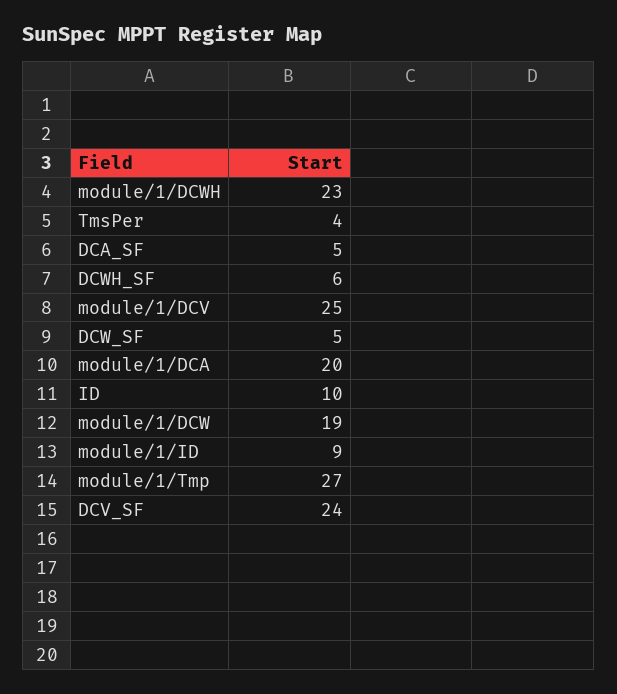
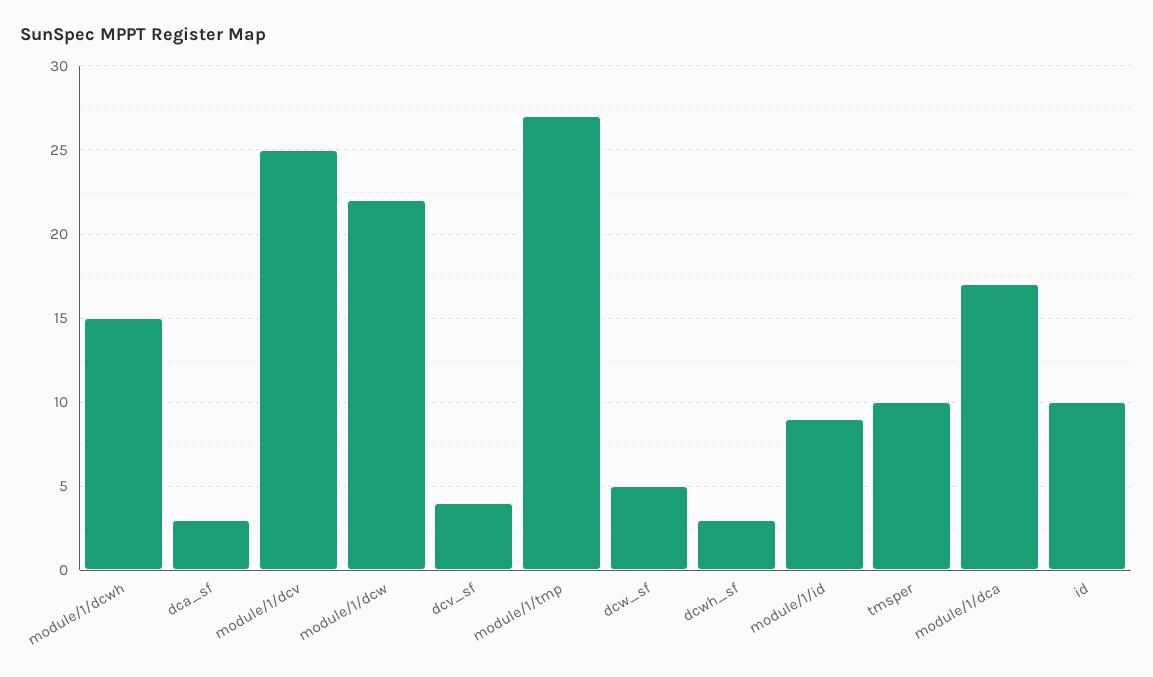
module/1/DCWH: 23 -> 15
TmsPer: 4 -> 10
DCA_SF: 5 -> 3
DCWH_SF: 6 -> 3
module/1/DCA: 20 -> 17
module/1/DCW: 19 -> 22
DCV_SF: 24 -> 4

